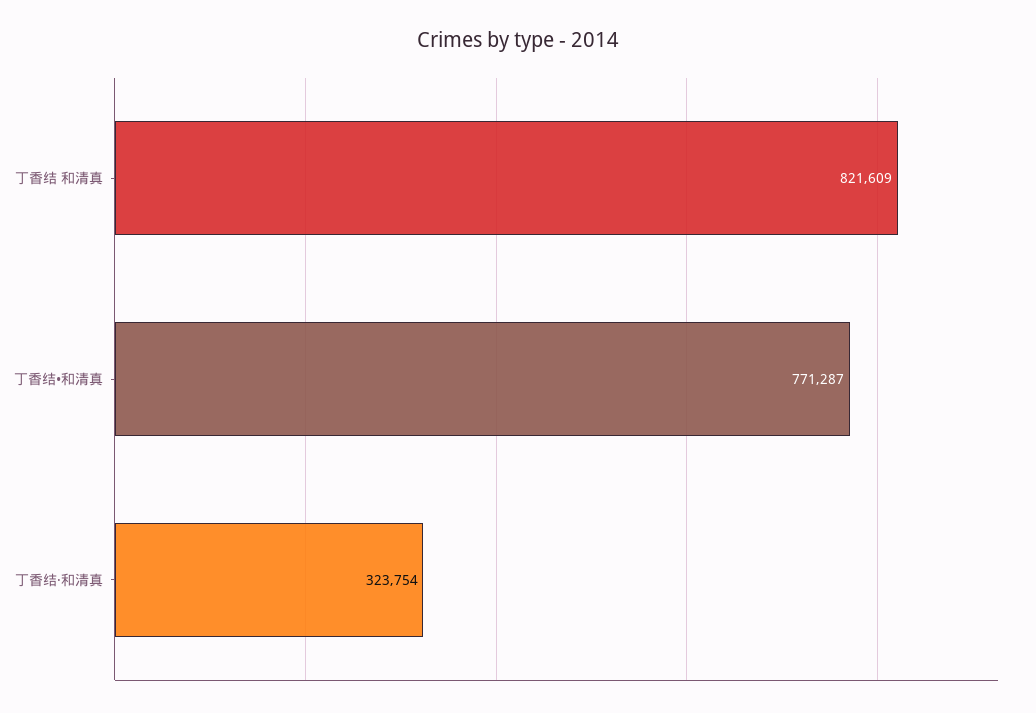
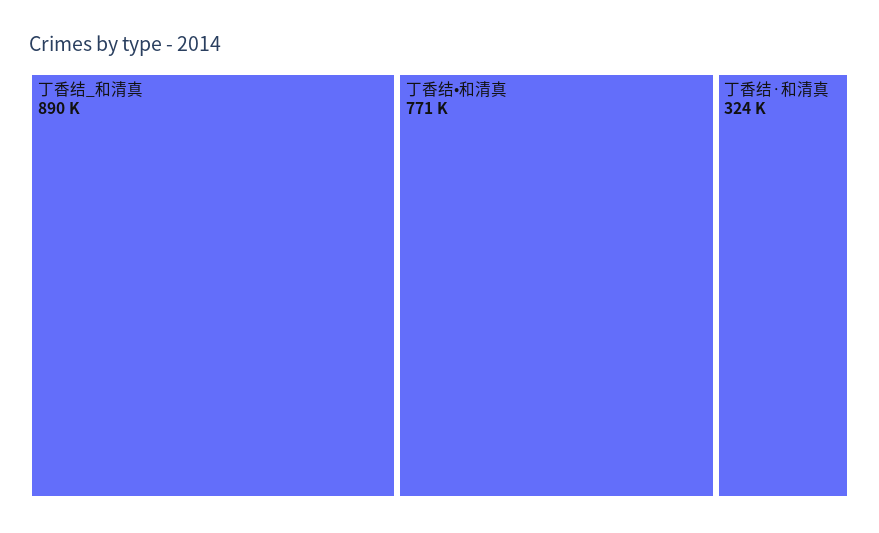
丁香结 和清真: 821609 -> 890000

